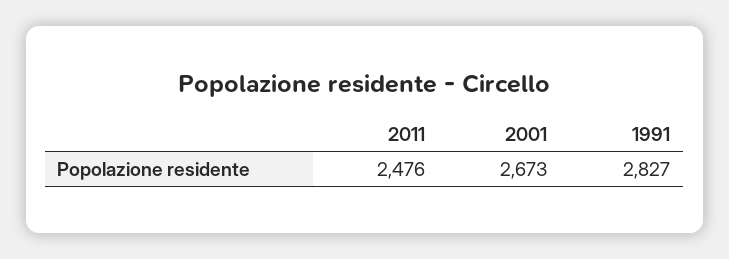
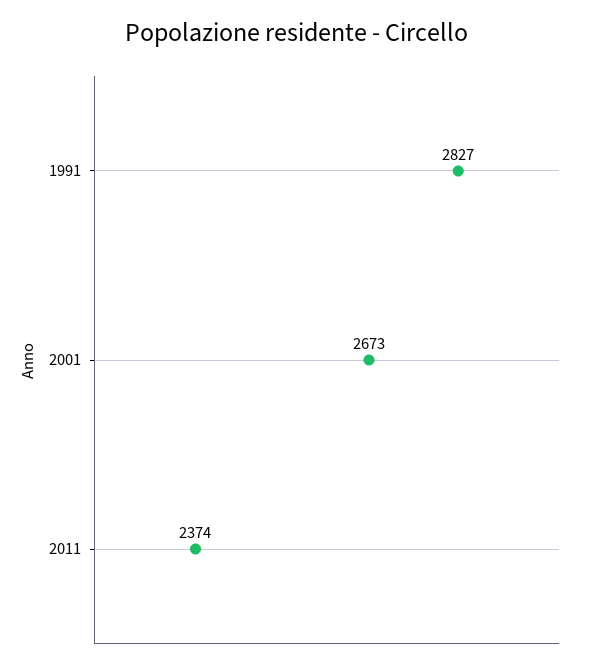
2011: 2476 -> 2374

